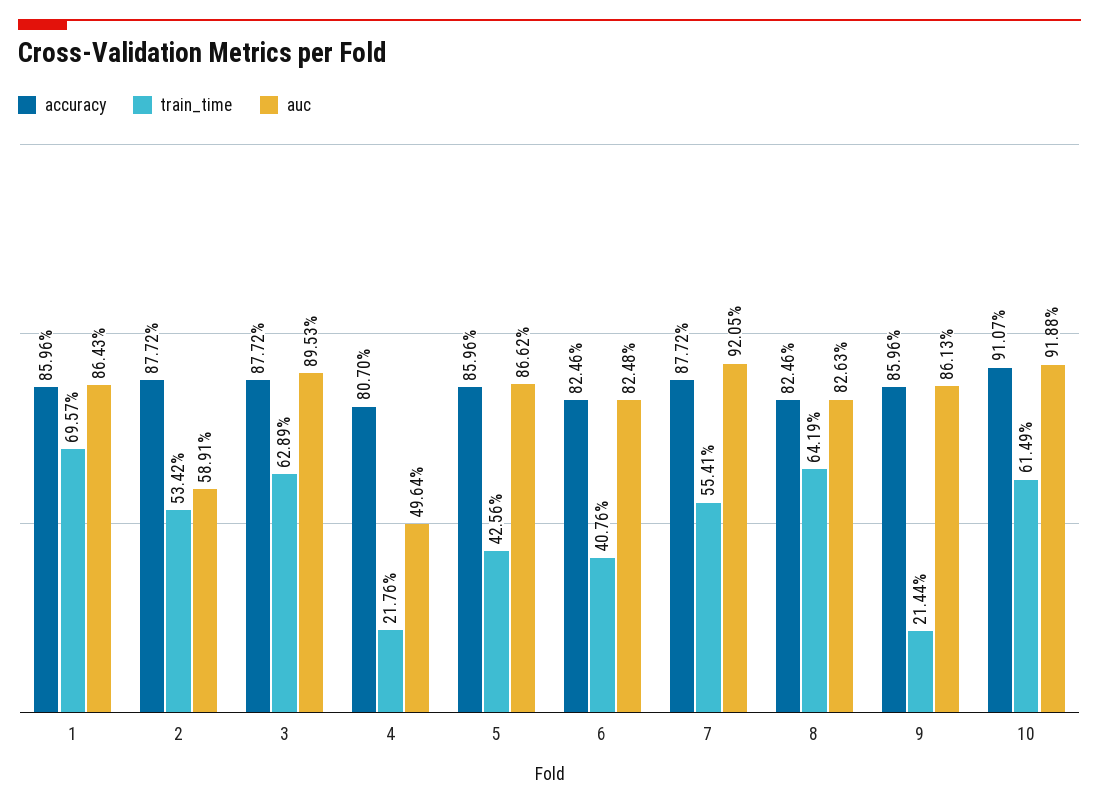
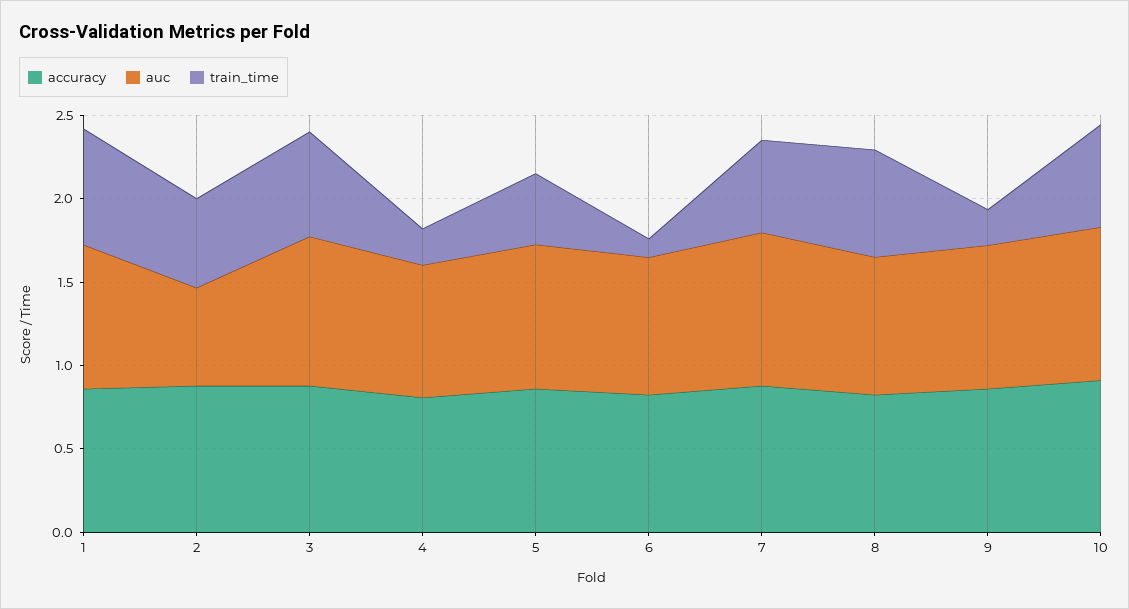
auc, 4: 0.4964 -> 0.8
train_time, 6: 0.4076 -> 0.1

